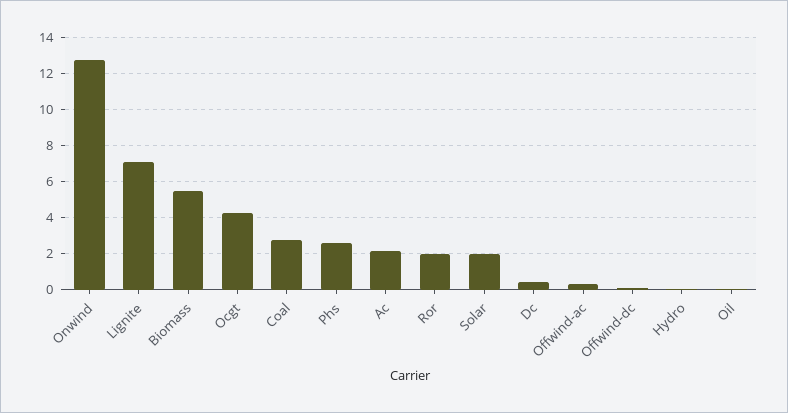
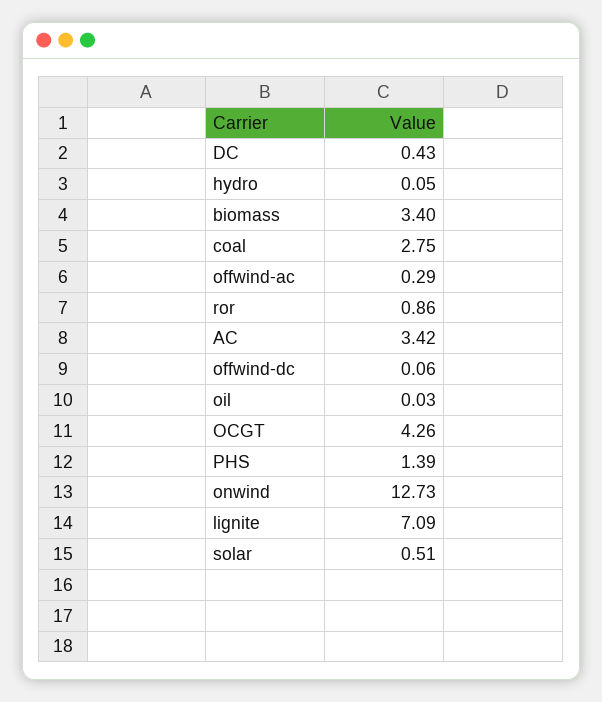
Biomass: 5.5 -> 3.4
Phs: 2.5 -> 1.39
Ac: 2 -> 3.42
Ror: 2 -> 0.86
Solar: 2 -> 0.51

